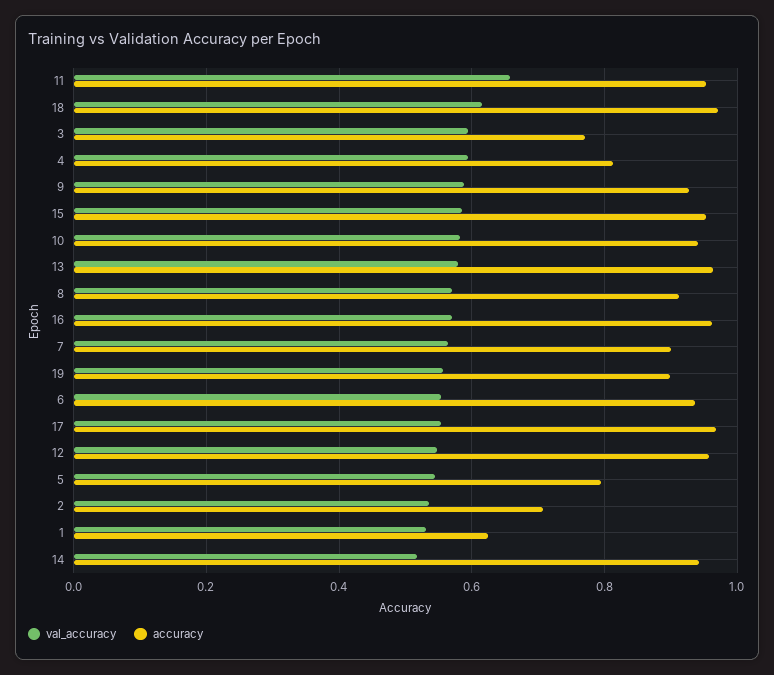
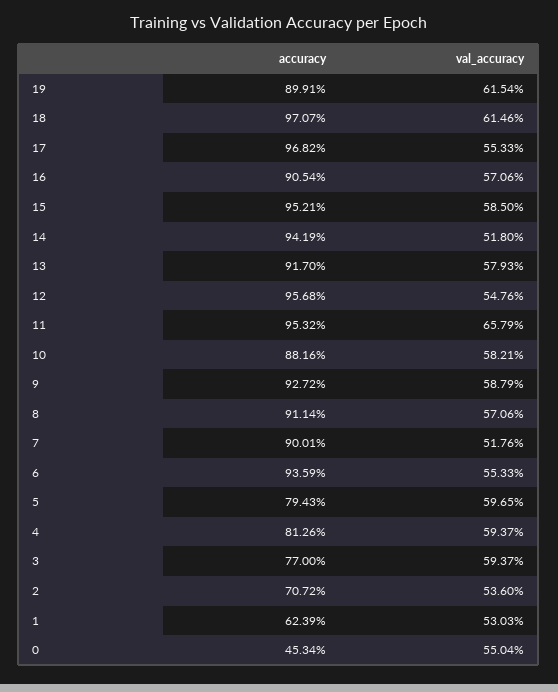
accuracy, 10: 0.94 -> 0.8816
accuracy, 13: 0.96 -> 0.917
accuracy, 16: 0.96 -> 0.9054
val_accuracy, 7: 0.56 -> 0.5176
val_accuracy, 19: 0.56 -> 0.6154
val_accuracy, 5: 0.54 -> 0.5965
accuracy, 0: none -> 0.4534
val_accuracy, 0: none -> 0.5504

